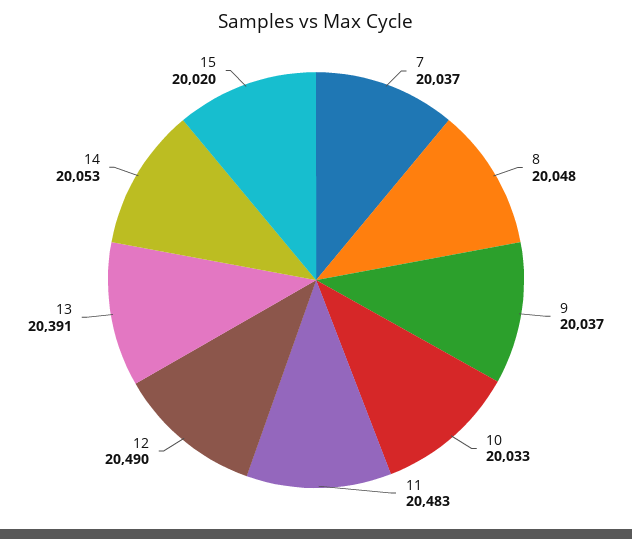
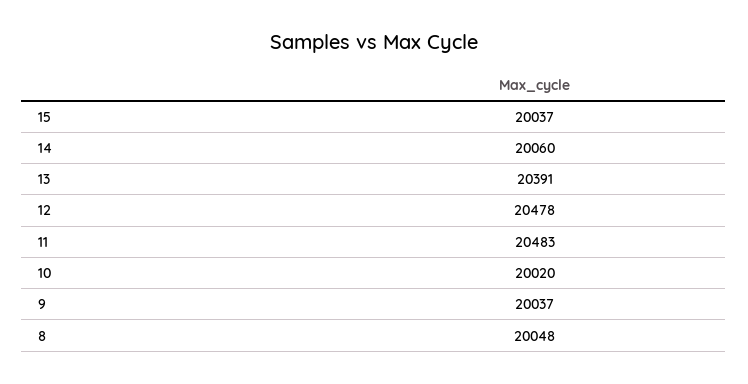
7: 20037 -> none
10: 20033 -> 20020
12: 20490 -> 20478
14: 20053 -> 20060
15: 20020 -> 20037

